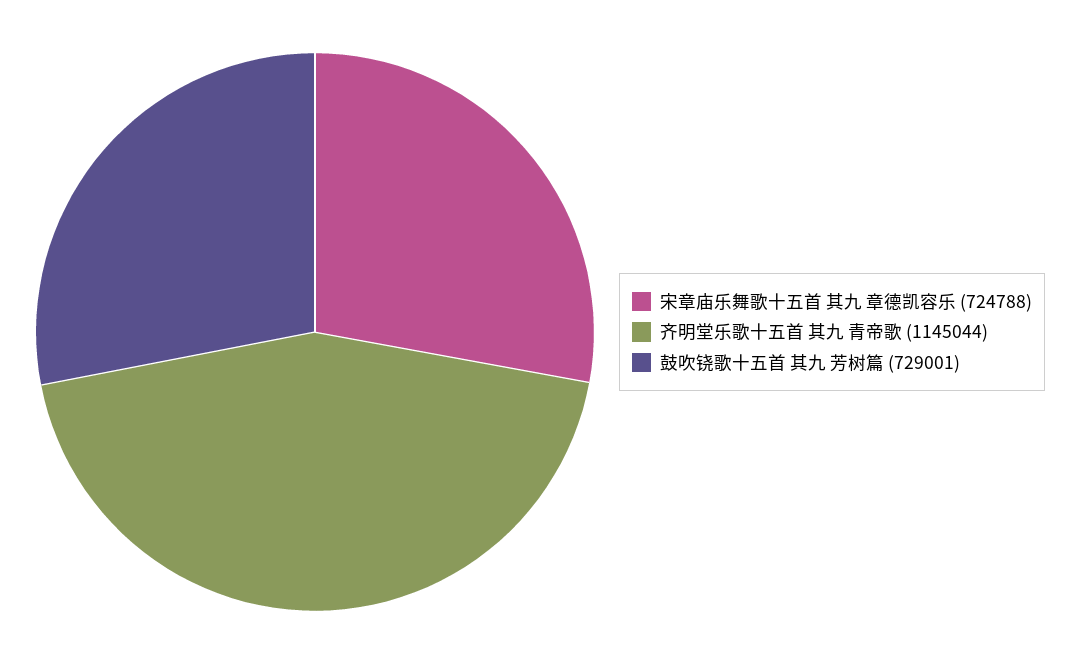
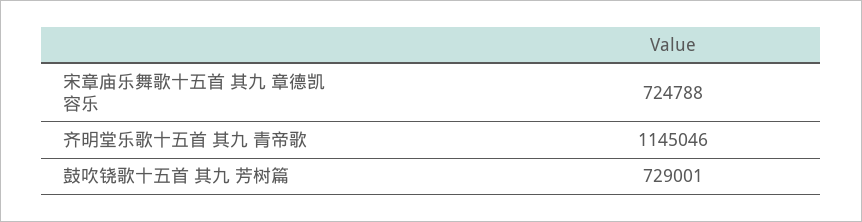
齐明堂乐歌十五首 其九 青帝歌: 1145044 -> 1145046

